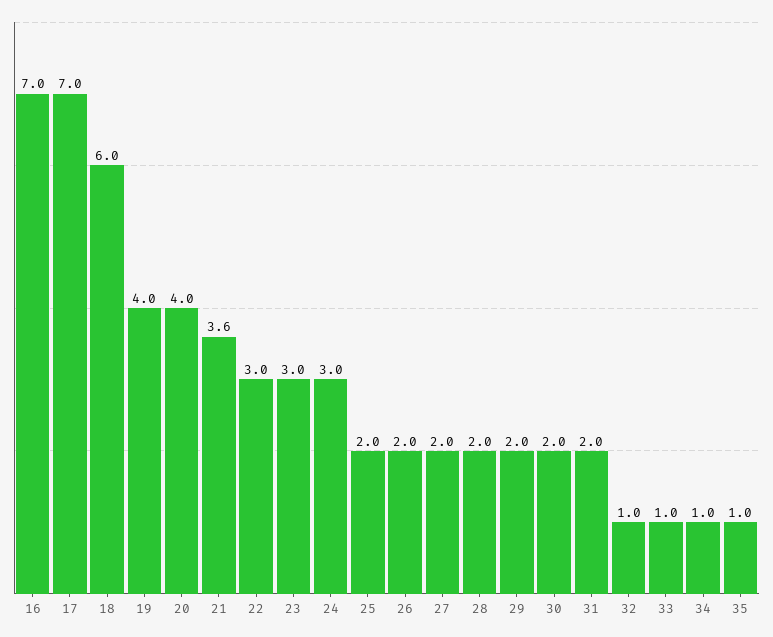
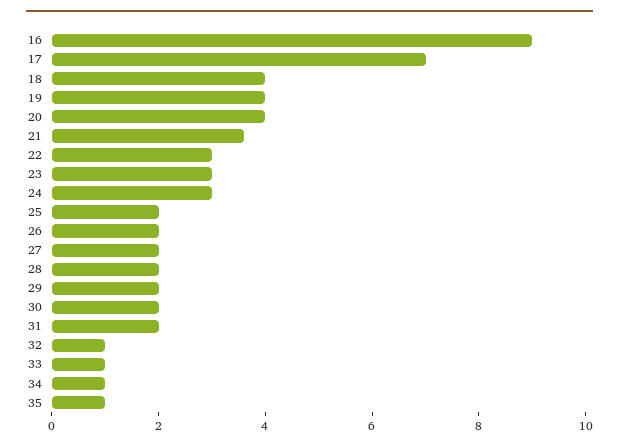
16: 7 -> 9
18: 6 -> 4

